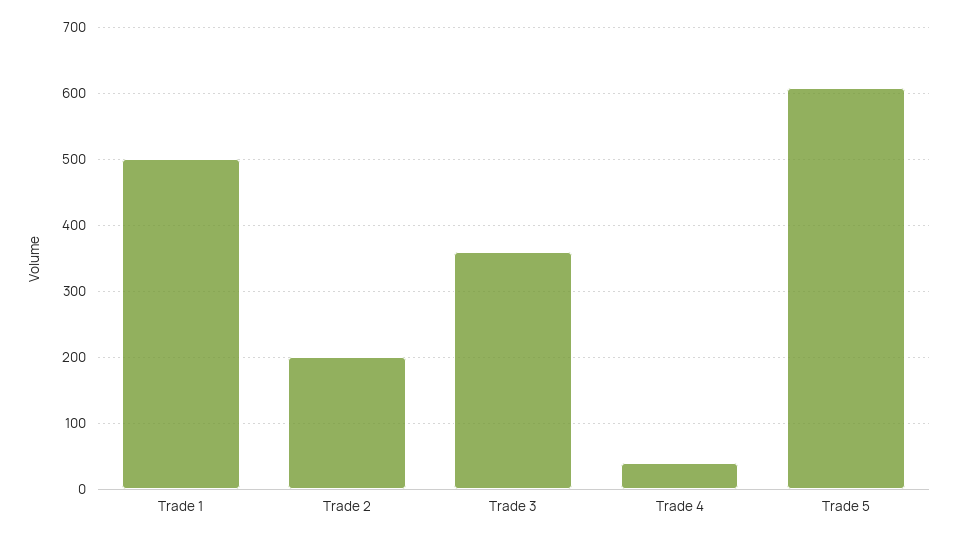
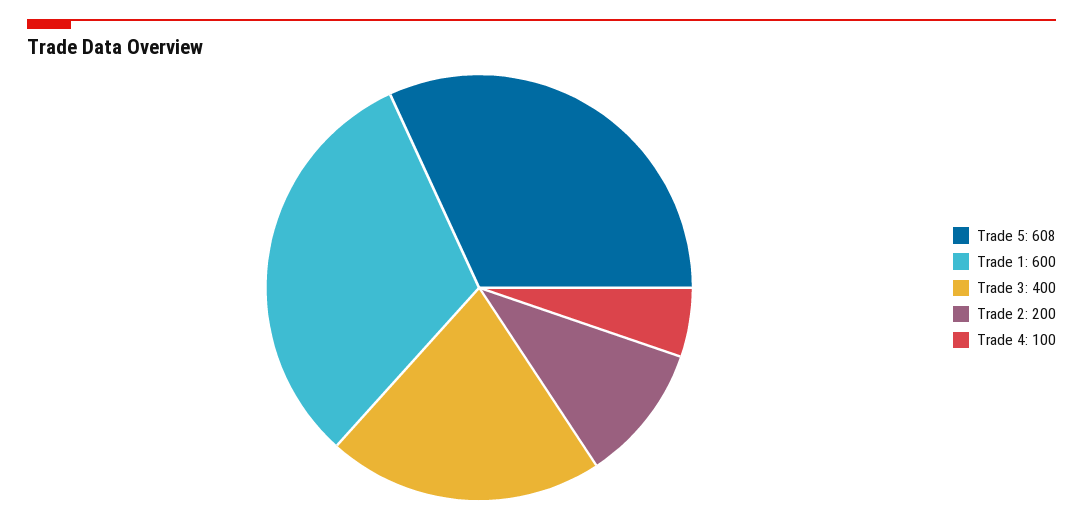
Trade 1: 500 -> 600
Trade 3: 360 -> 400
Trade 4: 40 -> 100

